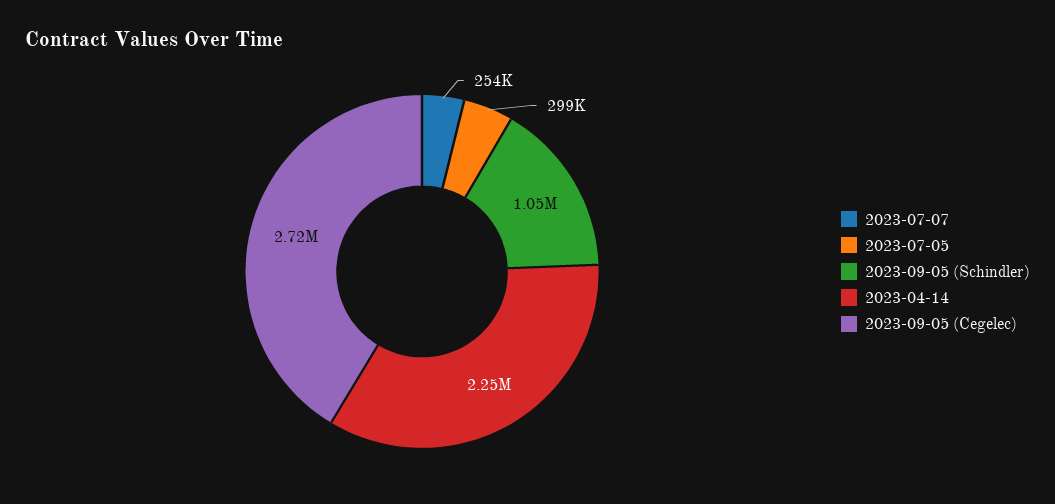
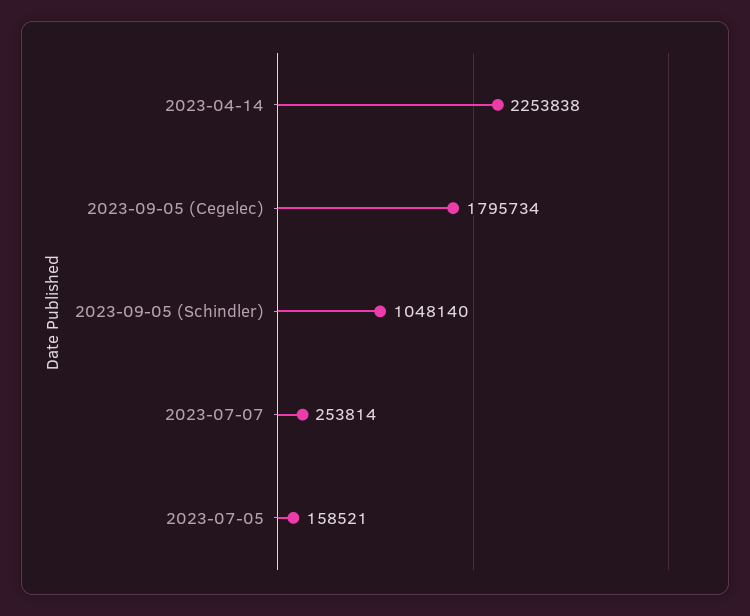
2023-07-05: 299000 -> 158521
2023-09-05 (Cegelec): 2720000 -> 1795734

